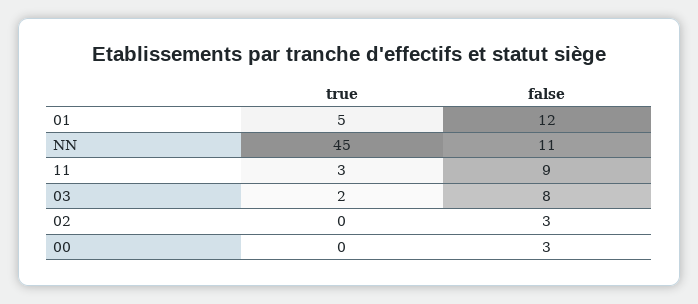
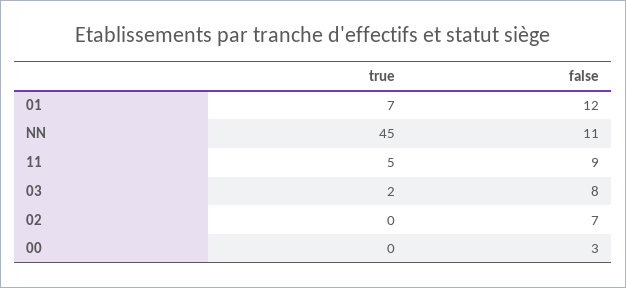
true, 01: 5 -> 7
true, 11: 3 -> 5
false, 02: 3 -> 7

